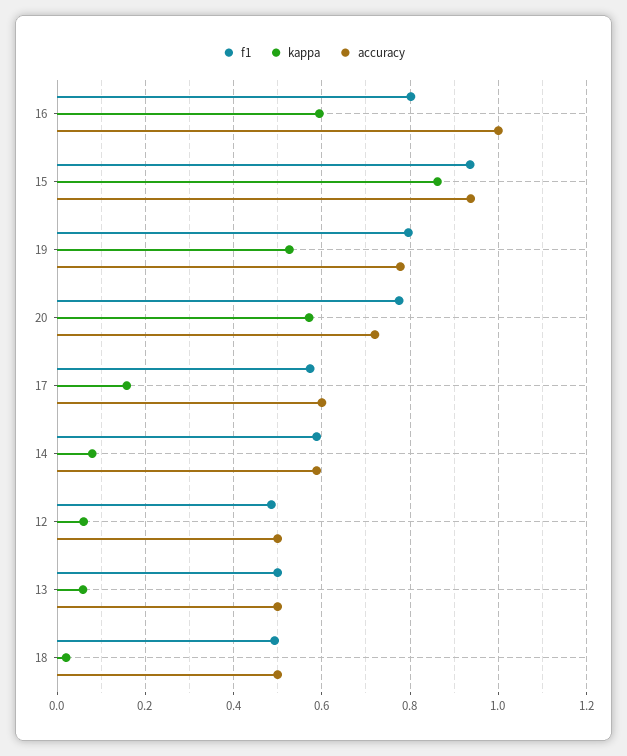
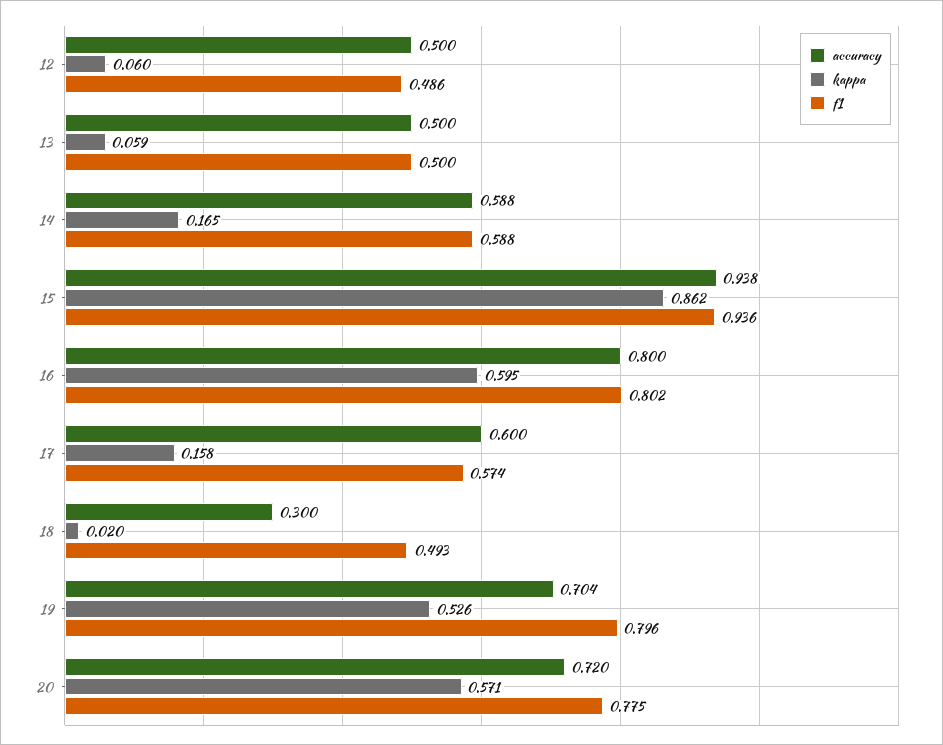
accuracy, 16: 1 -> 0.8
accuracy, 19: 0.78 -> 0.704
kappa, 14: 0.08 -> 0.165
accuracy, 18: 0.5 -> 0.3

